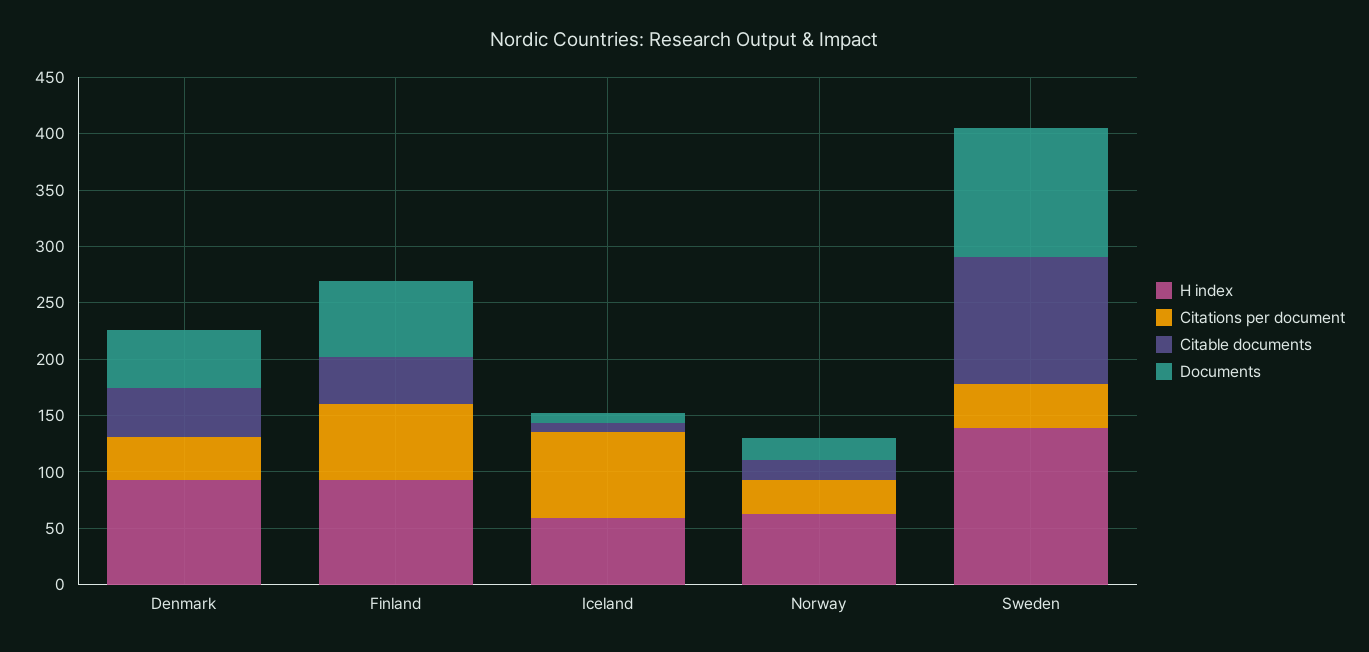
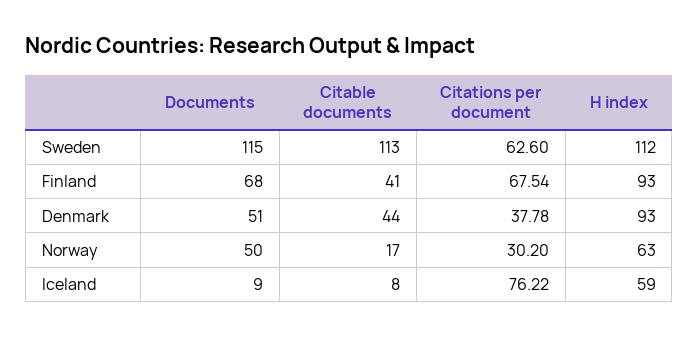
Documents, Norway: 20 -> 50
H index, Sweden: 140 -> 112
Citations per document, Sweden: 40 -> 62.6

